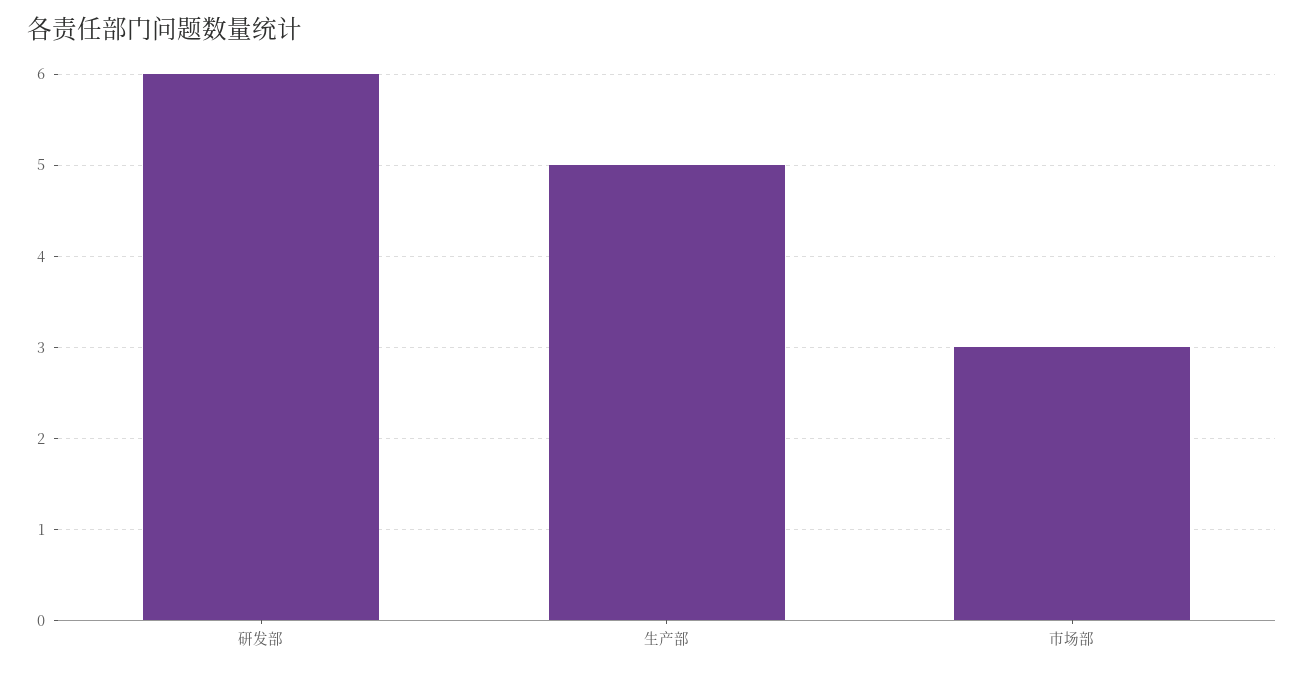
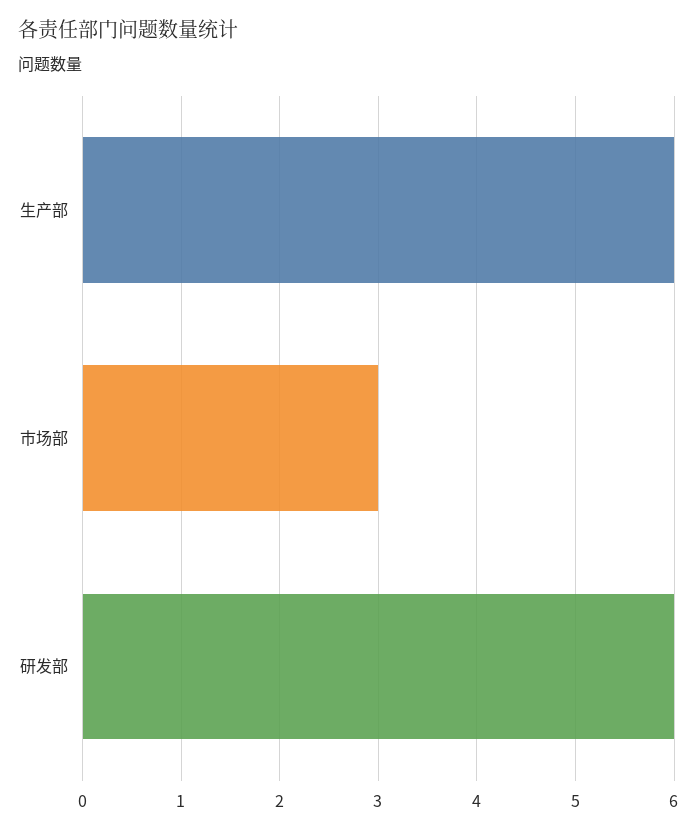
生产部: 5 -> 6

